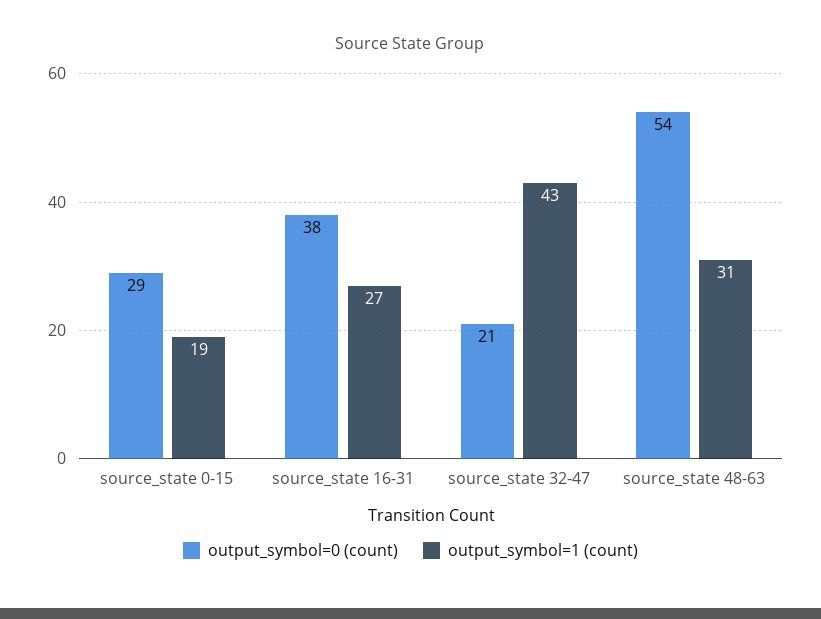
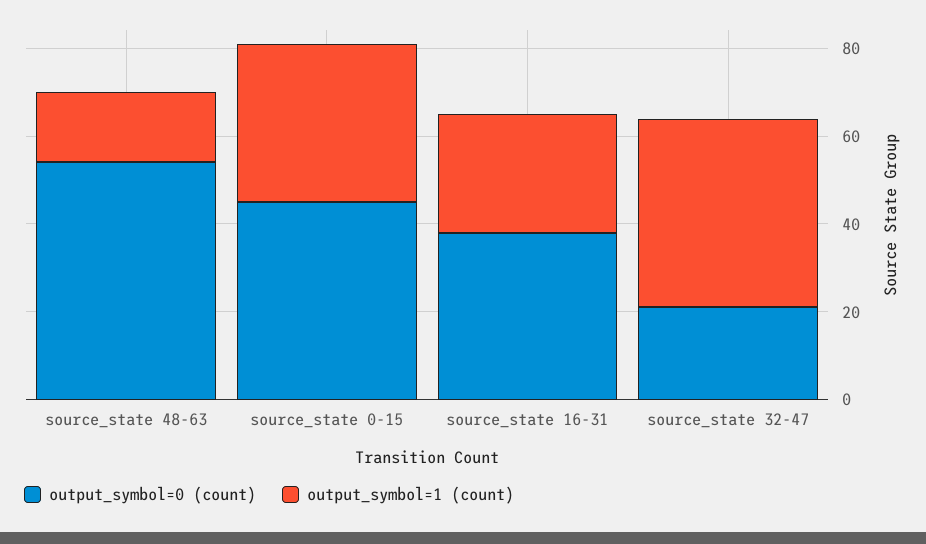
output_symbol=0 (count), source_state 0-15: 29 -> 45
output_symbol=1 (count), source_state 0-15: 19 -> 35
output_symbol=1 (count), source_state 48-63: 31 -> 15

